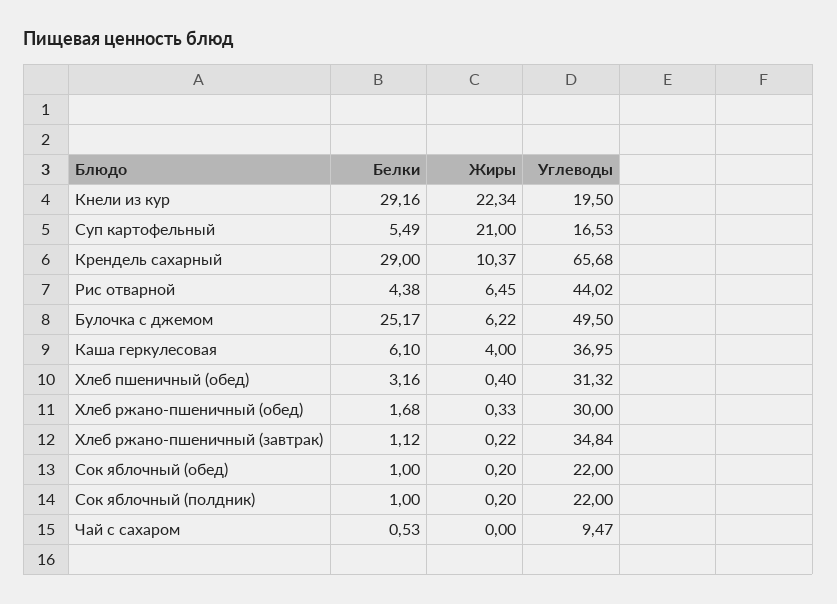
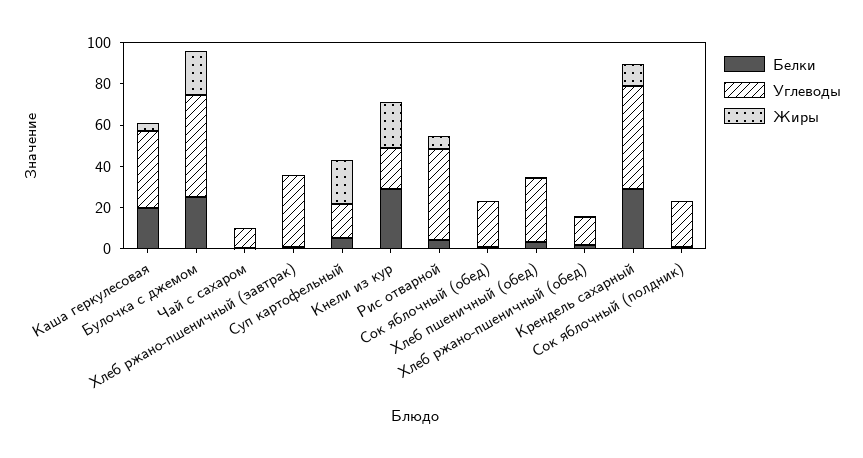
Углеводы, Крендель сахарный: 65.68 -> 50
Жиры, Булочка с джемом: 6.22 -> 20
Белки, Каша геркулесовая: 6.1 -> 20
Углеводы, Хлеб ржано-пшеничный (обед): 30 -> 15

